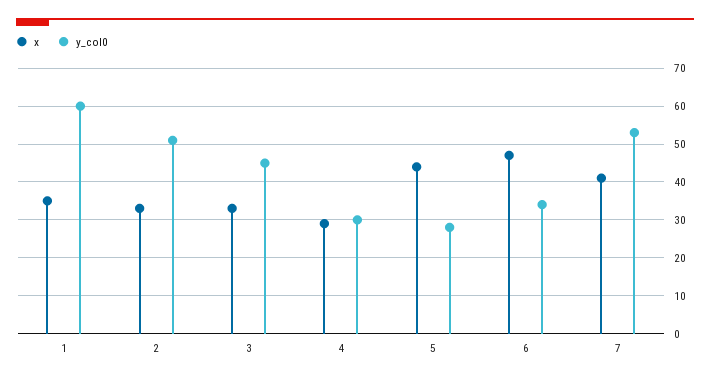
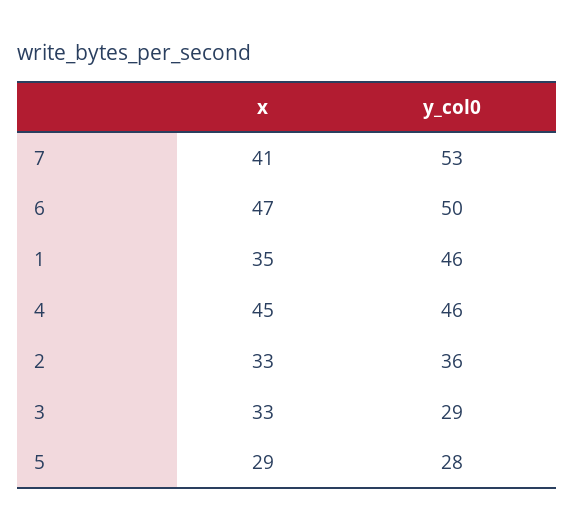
y_col0, 1: 60 -> 46
y_col0, 2: 50 -> 36
y_col0, 3: 45 -> 29
x, 4: 30 -> 45
y_col0, 4: 30 -> 46
x, 5: 45 -> 29
y_col0, 6: 35 -> 50

